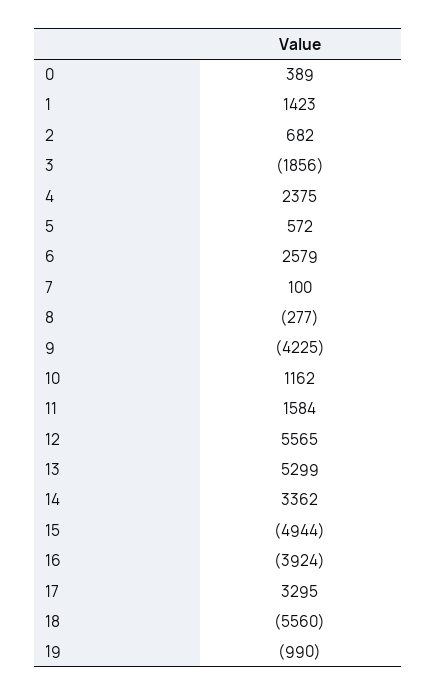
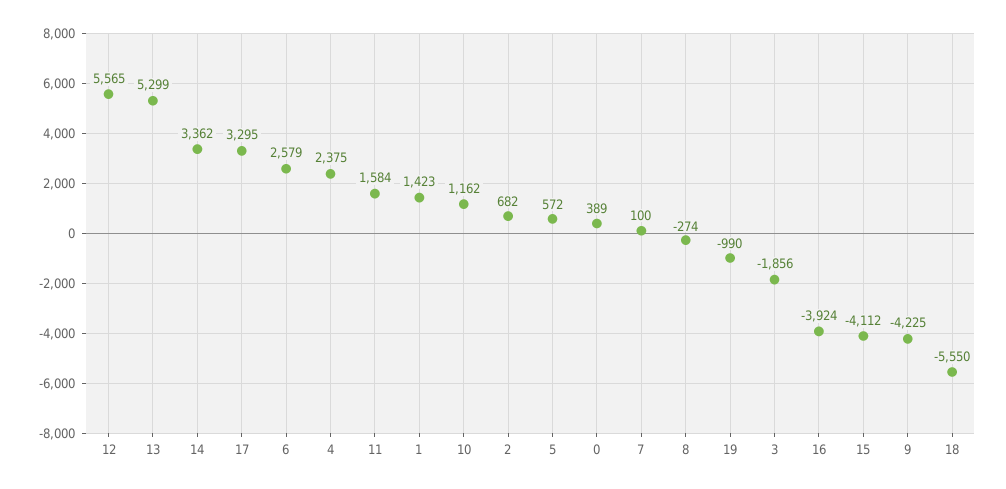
8: -277 -> -274
15: -4944 -> -4112
18: -5560 -> -5550

